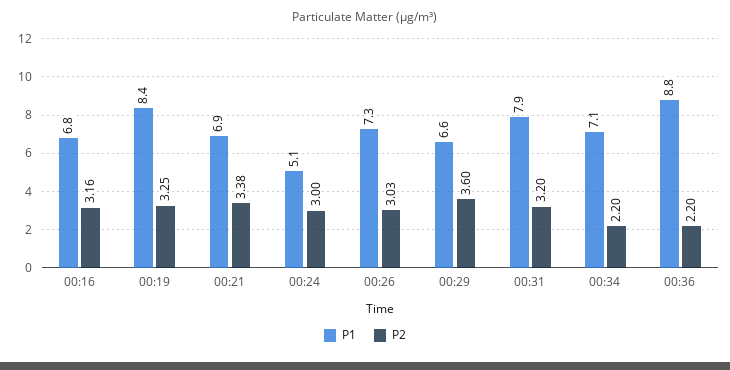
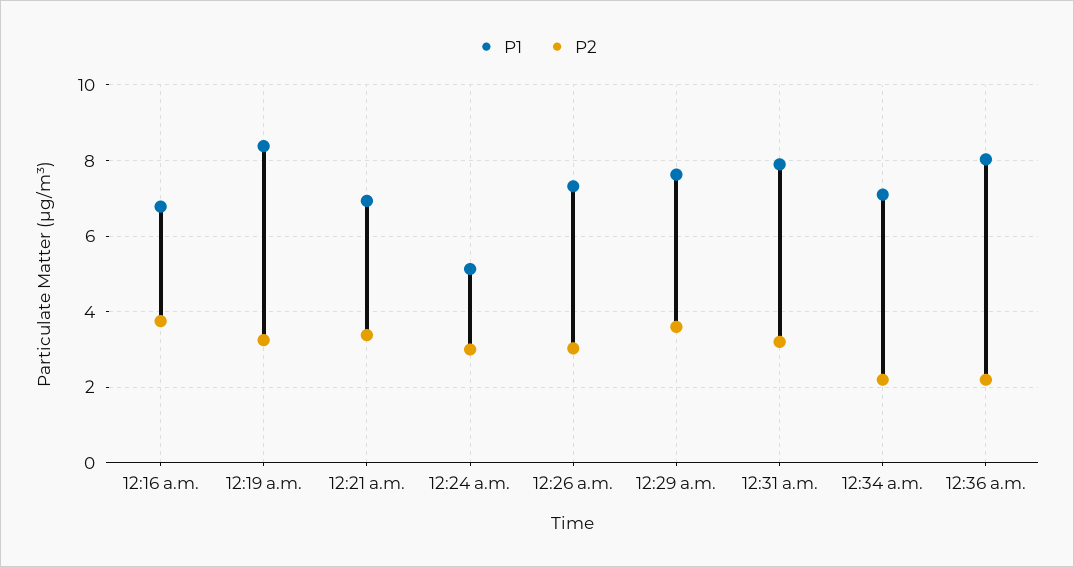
P2, 00:16: 3.16 -> 3.8
P1, 00:29: 6.6 -> 7.6
P1, 00:36: 8.8 -> 8

